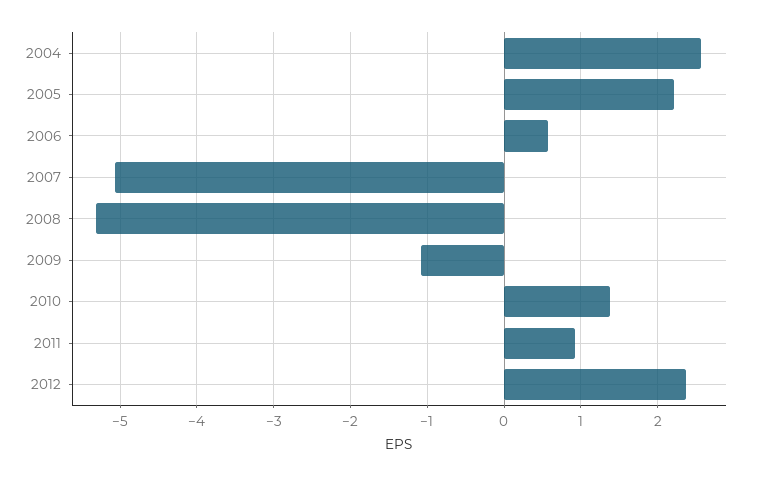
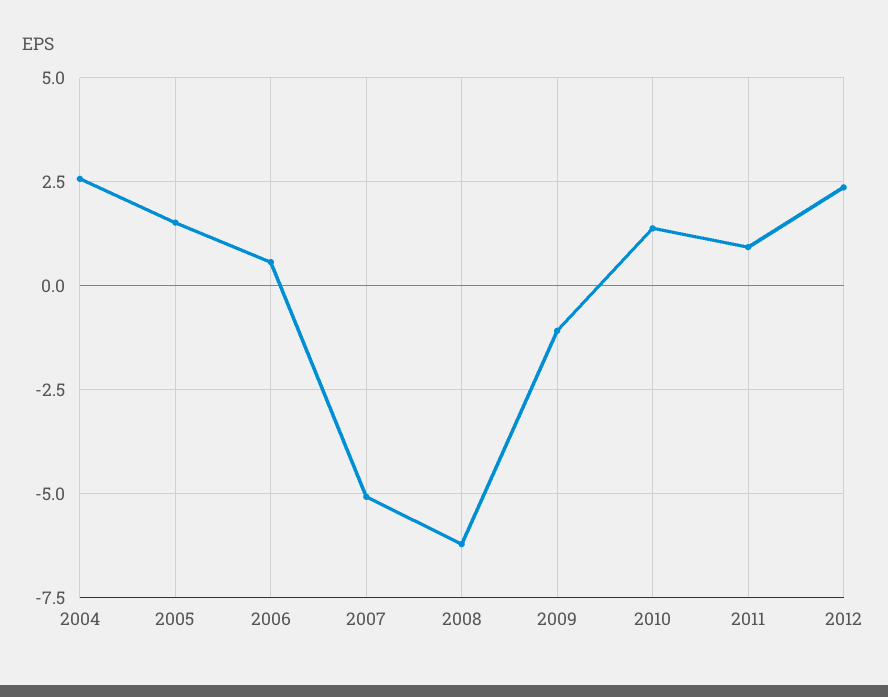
2005: 2.2 -> 1.5
2008: -5.3 -> -6.25

